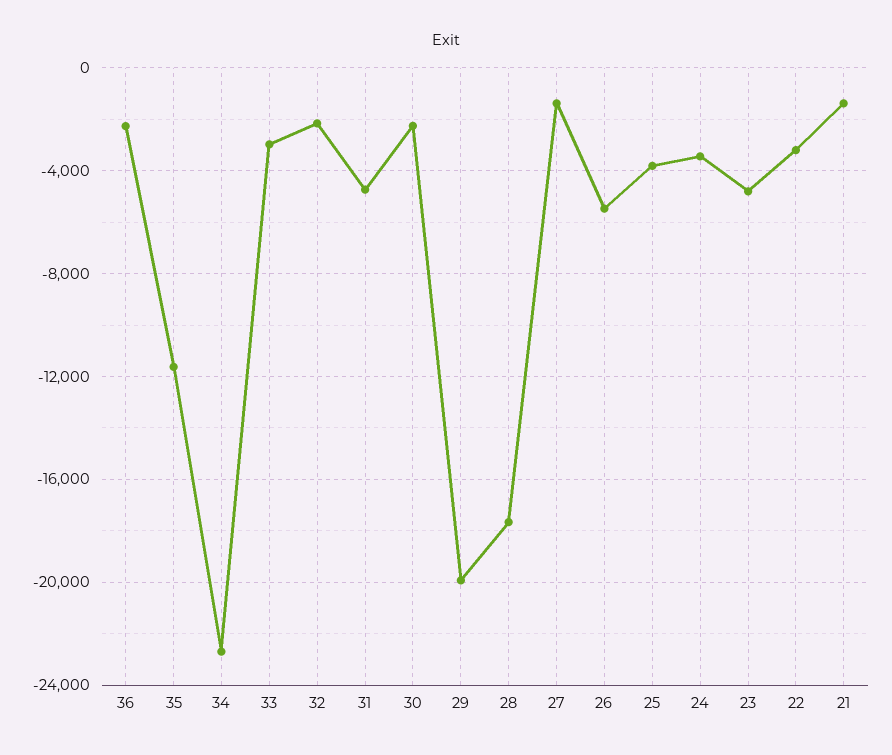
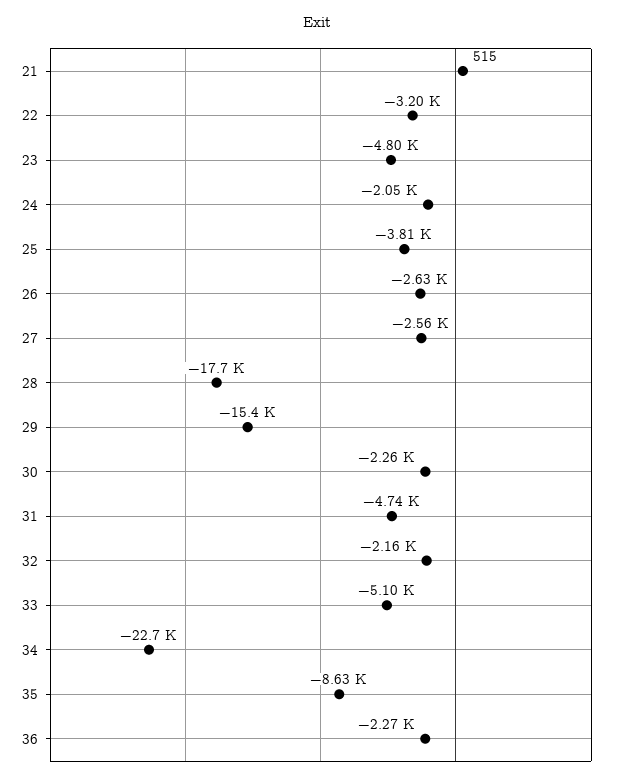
35: -11500 -> -8630
33: -3000 -> -5100
29: -20000 -> -15400
27: -1500 -> -2560
26: -5500 -> -2630
24: -3500 -> -2050
21: -1500 -> 515

